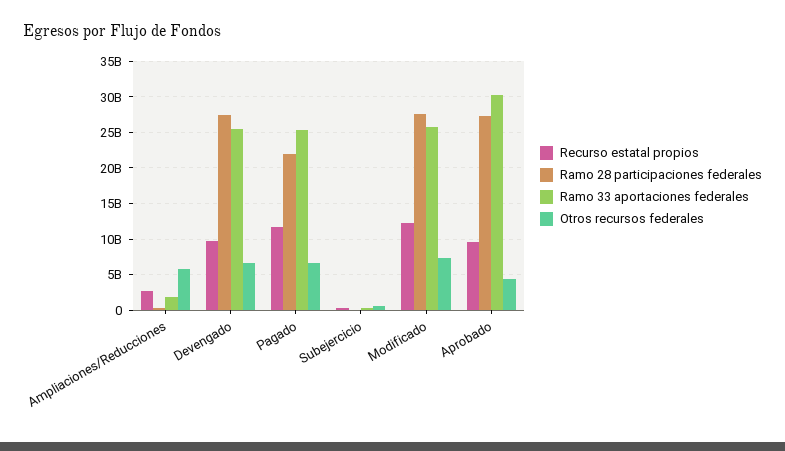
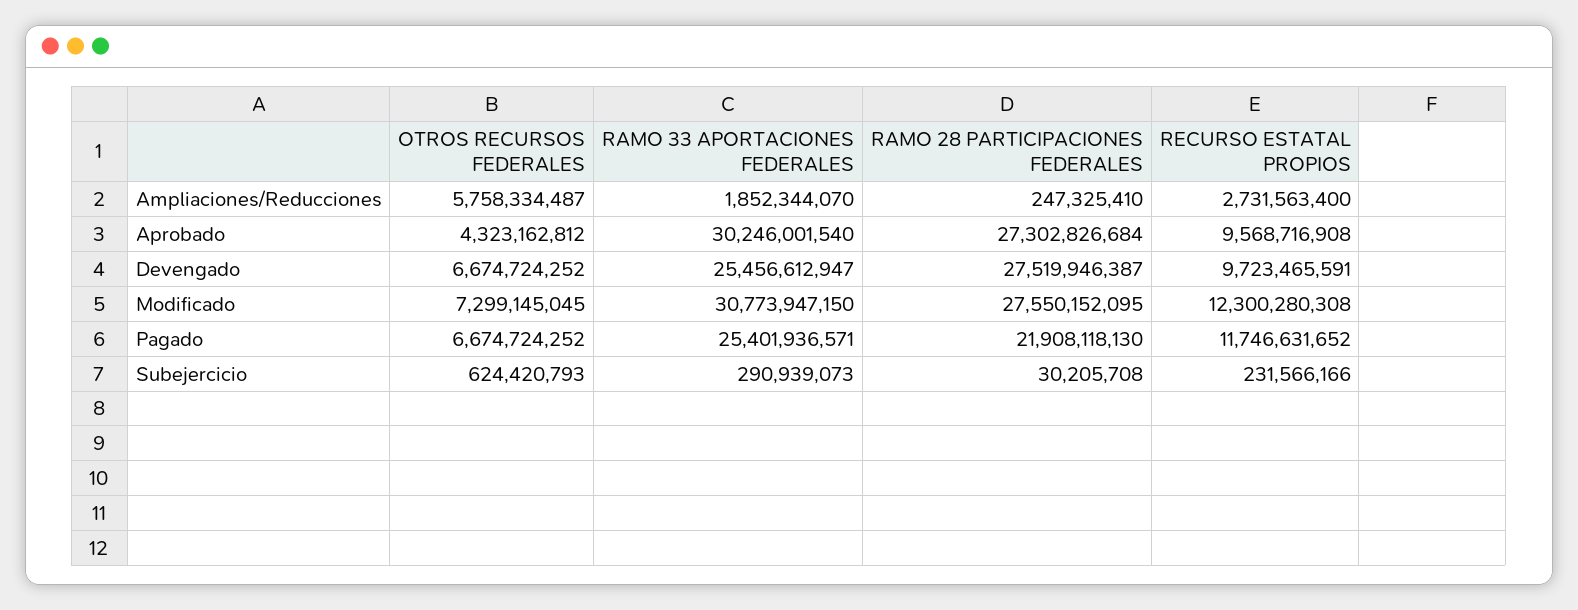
Ramo 33 aportaciones federales, Modificado: 26000000000 -> 30773947150

